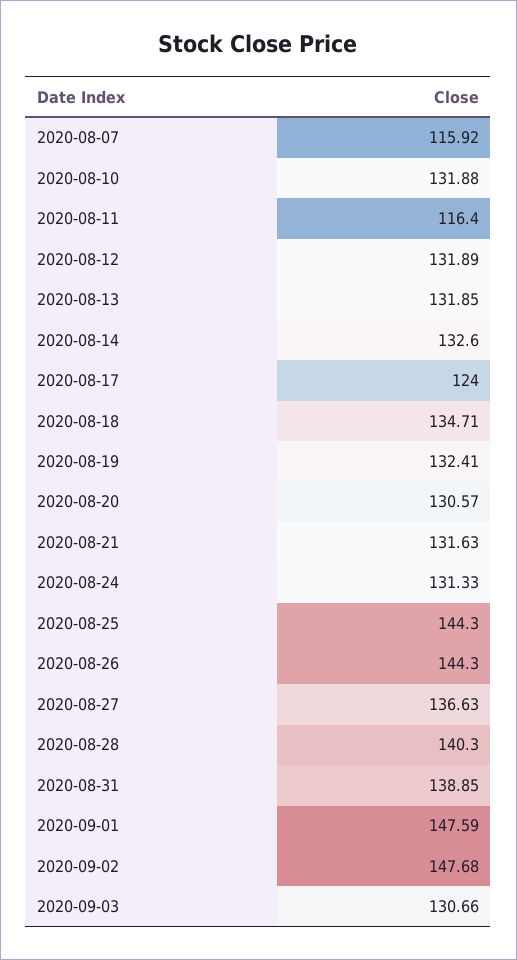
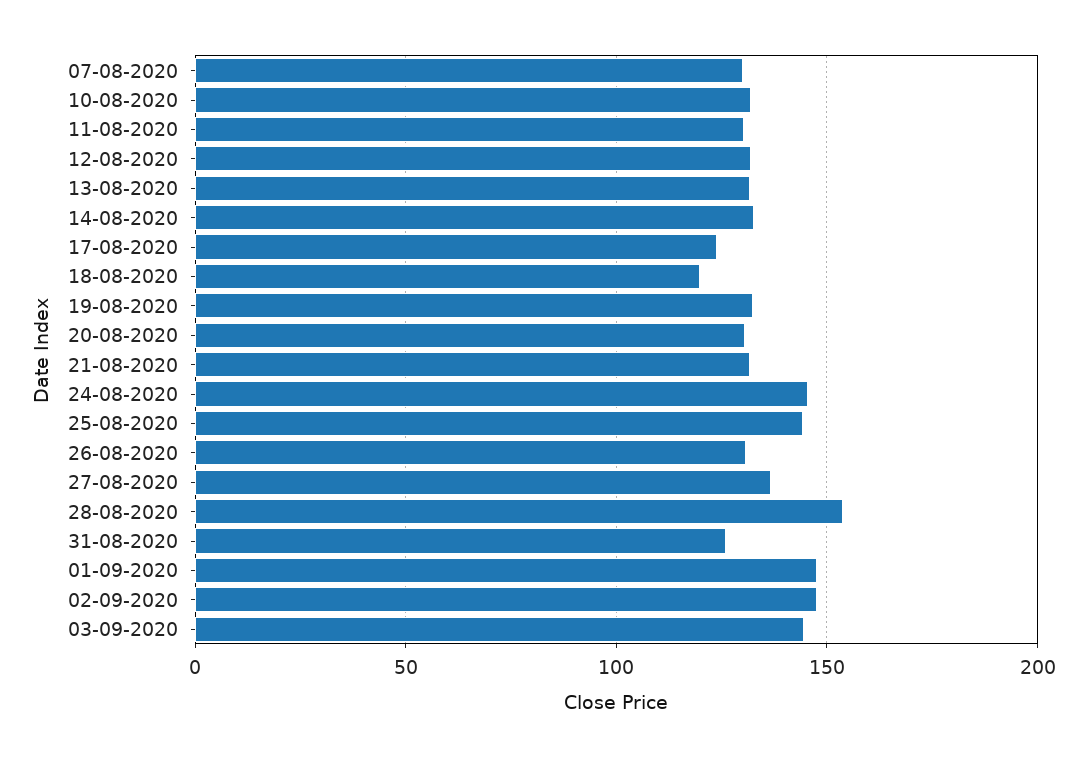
2020-08-07: 115.92 -> 130
2020-08-11: 116.4 -> 130
2020-08-18: 134.71 -> 120
2020-08-24: 131.33 -> 145
2020-08-26: 144.3 -> 130
2020-08-28: 140.3 -> 155
2020-08-31: 138.85 -> 125
2020-09-03: 130.66 -> 145

